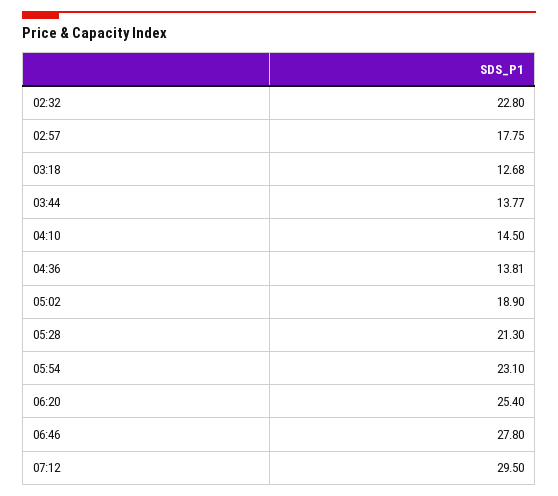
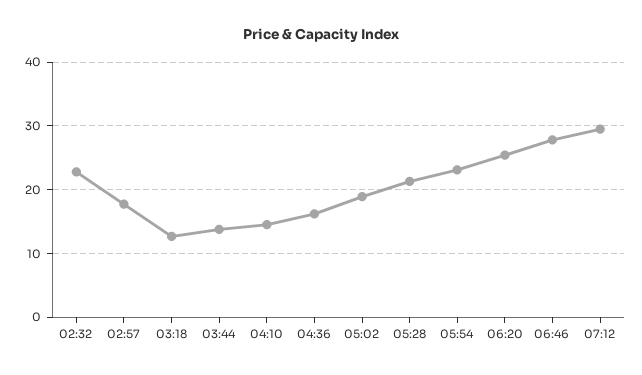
04:36: 13.81 -> 16

